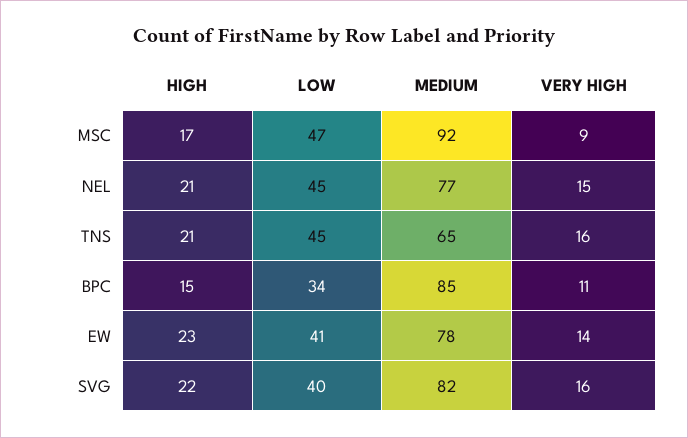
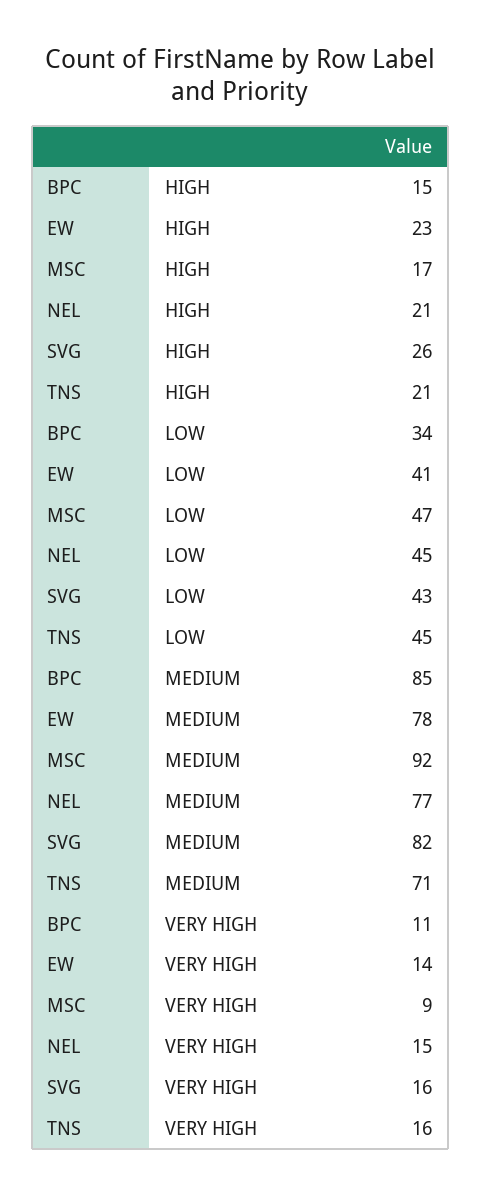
MEDIUM, TNS: 65 -> 71
HIGH, SVG: 22 -> 26
LOW, SVG: 40 -> 43

